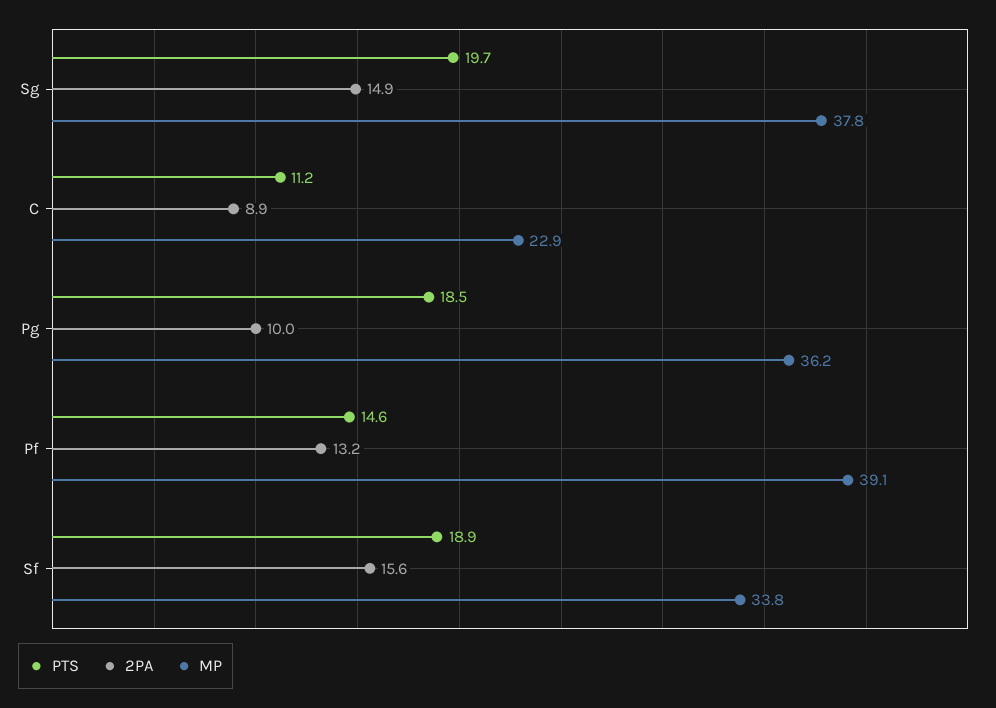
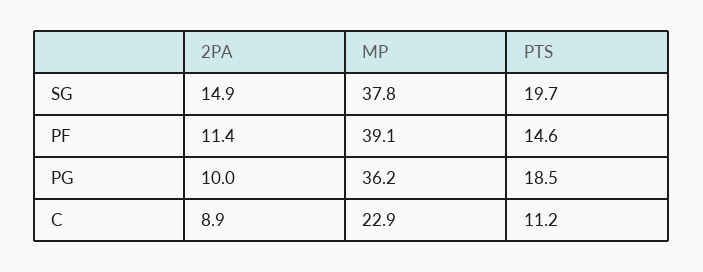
2PA, Pf: 13.2 -> 11.4
PTS, Sf: 18.9 -> none
2PA, Sf: 15.6 -> none
MP, Sf: 33.8 -> none

